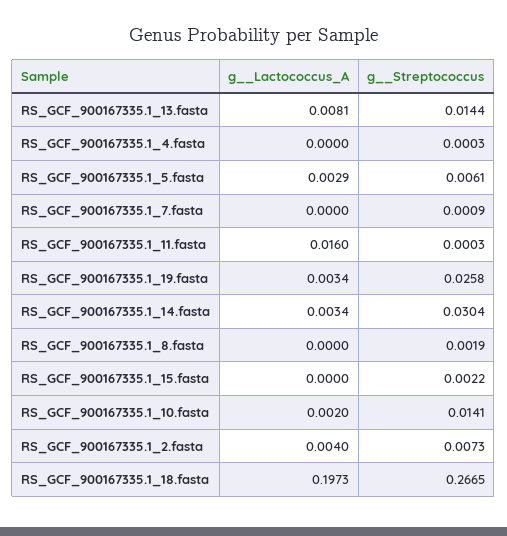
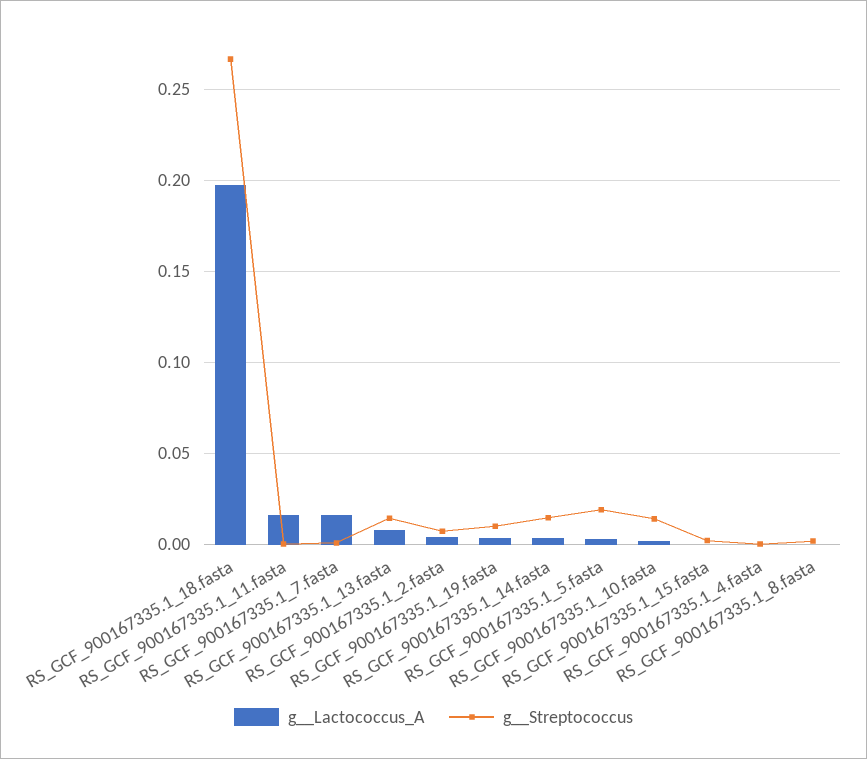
g__Streptococcus, RS_GCF_900167335.1_5.fasta: 0.0061 -> 0.02
g__Lactococcus_A, RS_GCF_900167335.1_7.fasta: 0 -> 0.015
g__Streptococcus, RS_GCF_900167335.1_19.fasta: 0.0258 -> 0.01
g__Streptococcus, RS_GCF_900167335.1_14.fasta: 0.0304 -> 0.015

